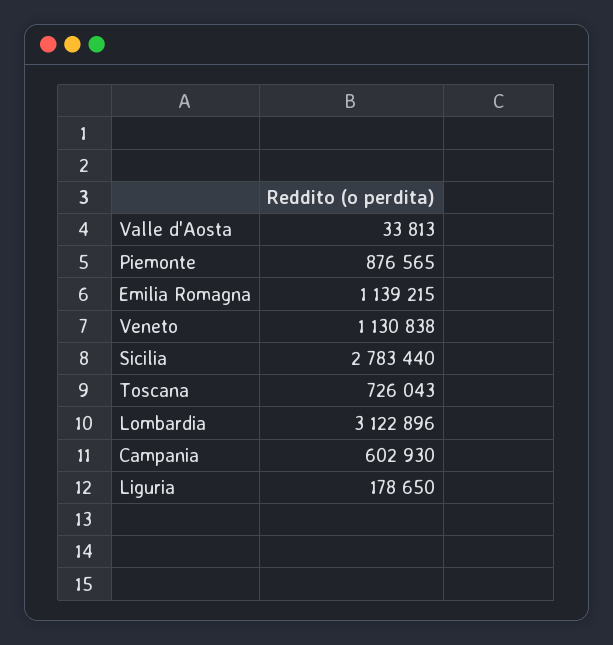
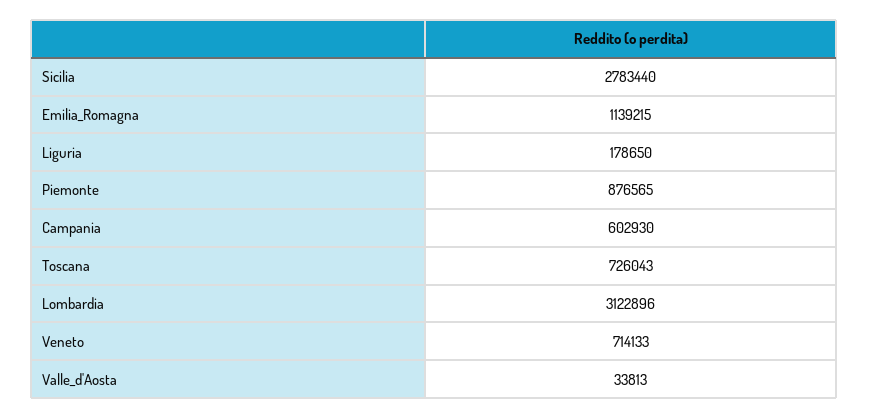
Veneto: 1130838 -> 714133

